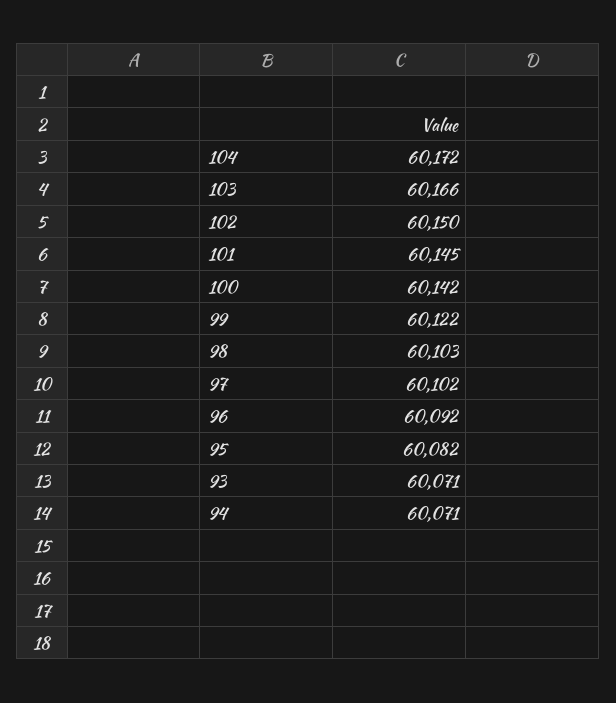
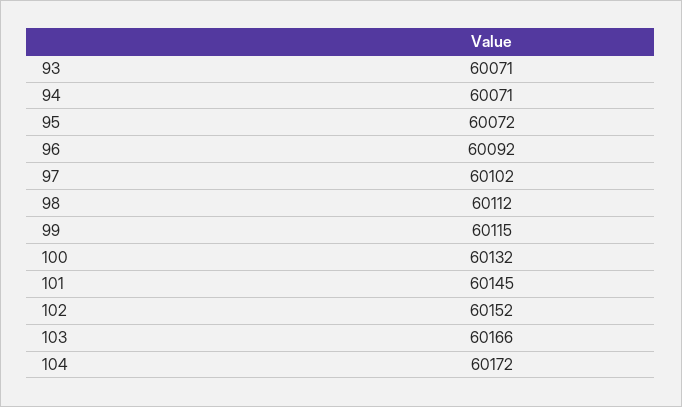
102: 60150 -> 60152
100: 60142 -> 60132
99: 60122 -> 60115
98: 60103 -> 60112
95: 60082 -> 60072

